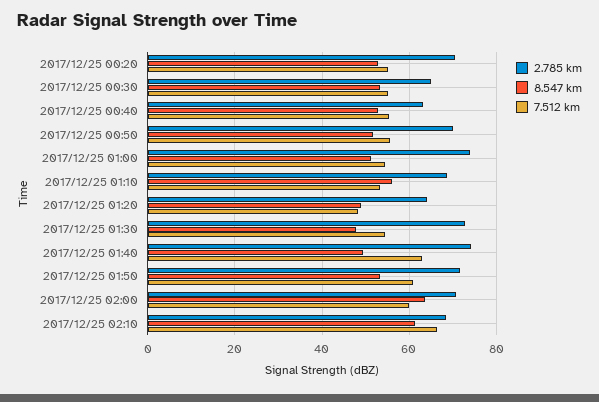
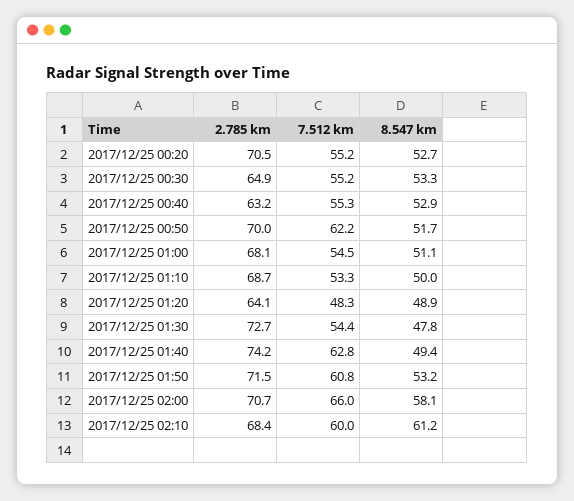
7.512 km, 2017/12/25 00:50: 56 -> 62.2
2.785 km, 2017/12/25 01:00: 74 -> 68.1
8.547 km, 2017/12/25 01:10: 56 -> 50
8.547 km, 2017/12/25 02:00: 64 -> 58.1
7.512 km, 2017/12/25 02:00: 60 -> 66
7.512 km, 2017/12/25 02:10: 66 -> 60

